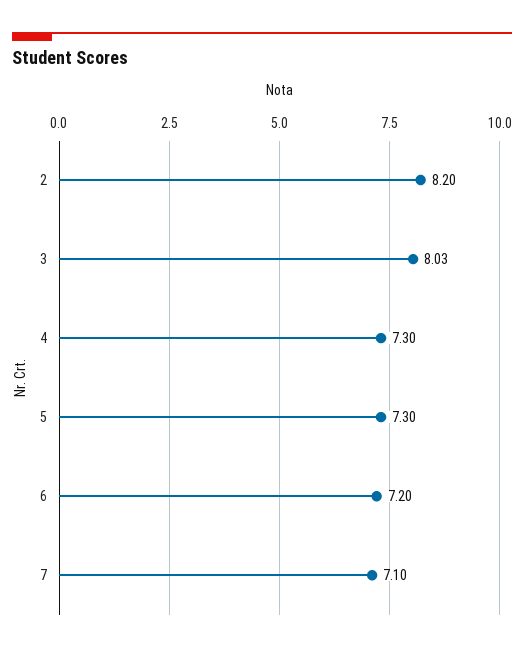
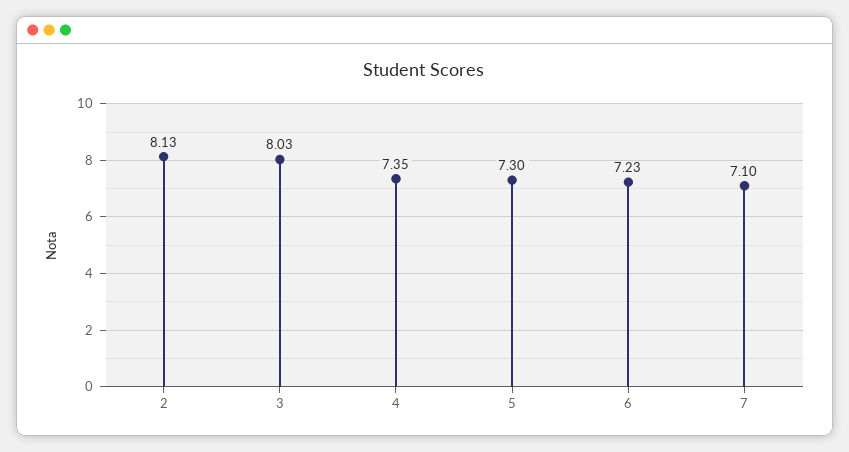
2: 8.2 -> 8.13
4: 7.3 -> 7.35
6: 7.2 -> 7.23

